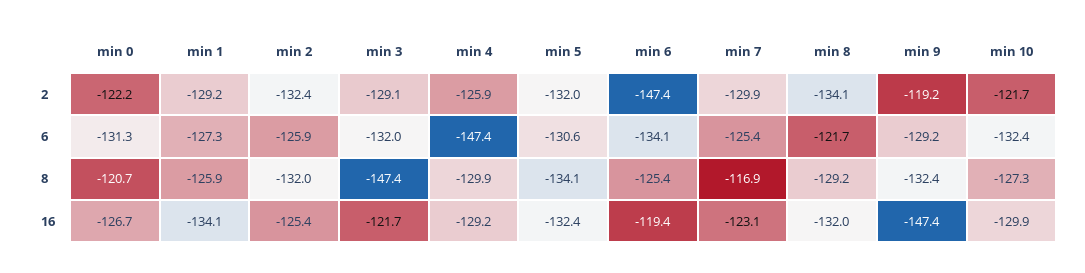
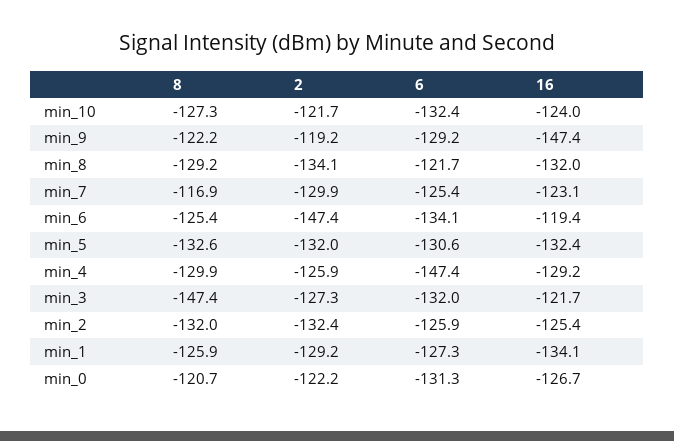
min 3, 2: -129.1 -> -127.3
min 5, 8: -134.1 -> -132.6
min 9, 8: -132.4 -> -122.2
min 10, 16: -129.9 -> -124

